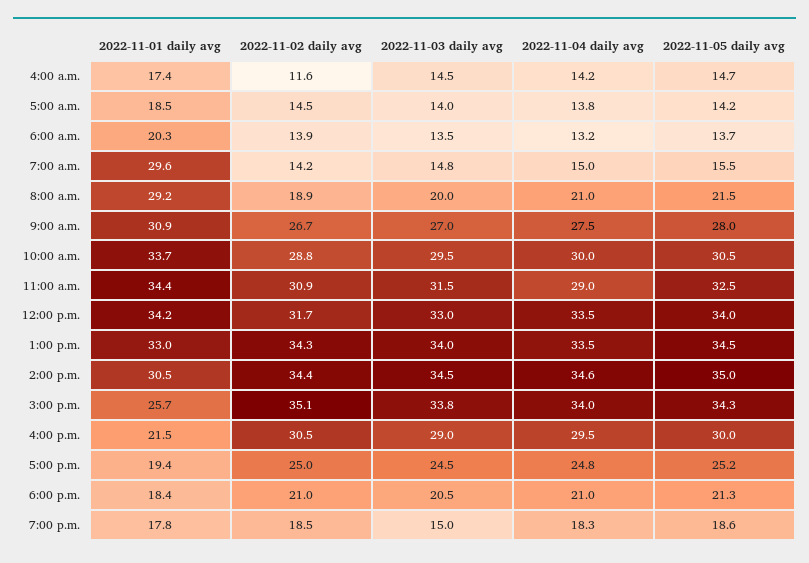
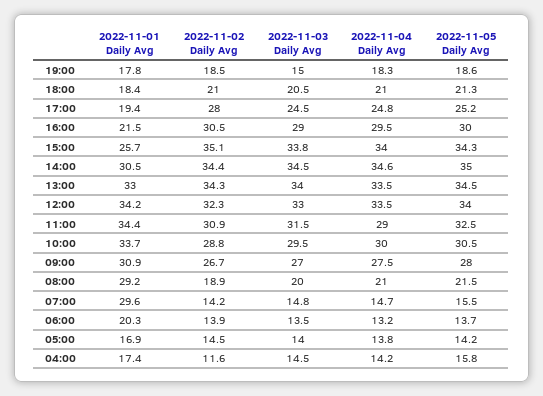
2022-11-05 daily avg, 4:00 a.m.: 14.7 -> 15.8
2022-11-01 daily avg, 5:00 a.m.: 18.5 -> 16.9
2022-11-04 daily avg, 7:00 a.m.: 15 -> 14.7
2022-11-02 daily avg, 12:00 p.m.: 31.7 -> 32.3
2022-11-02 daily avg, 5:00 p.m.: 25 -> 28

